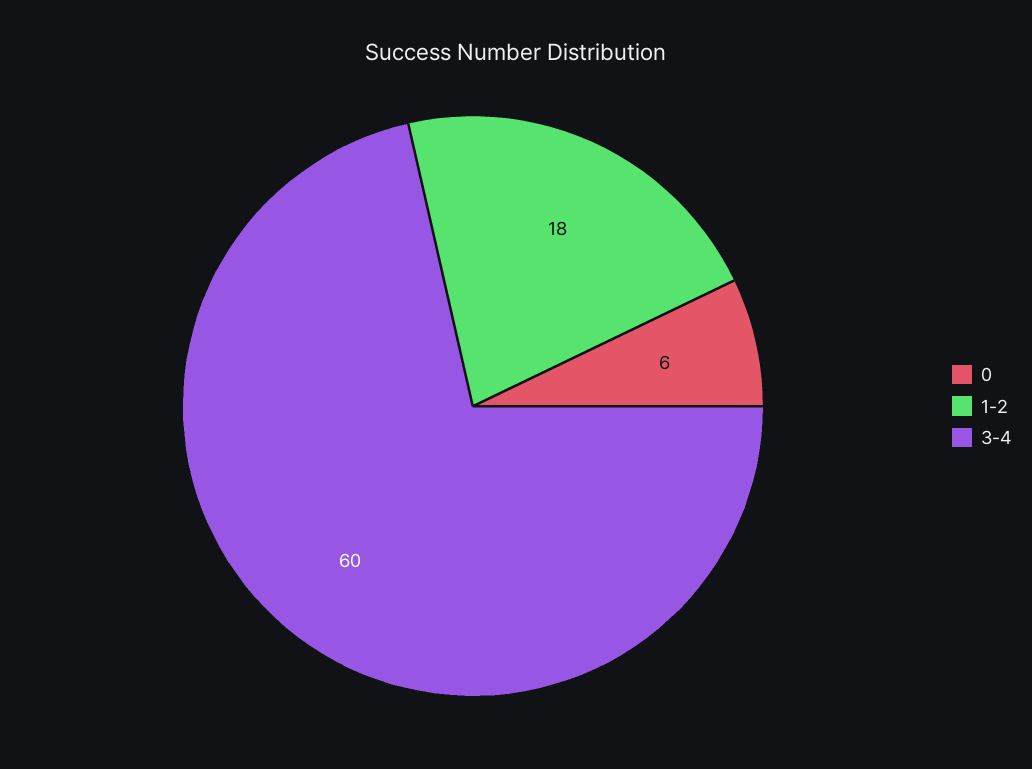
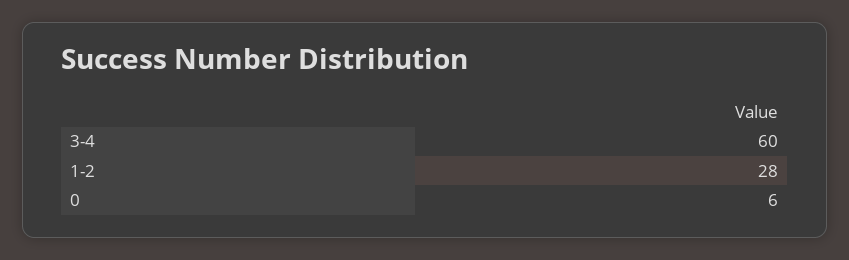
1-2: 18 -> 28

